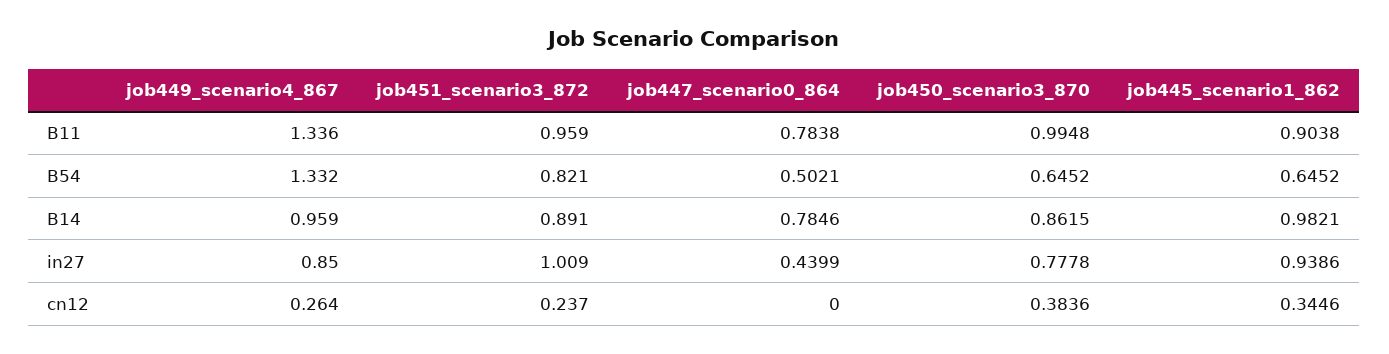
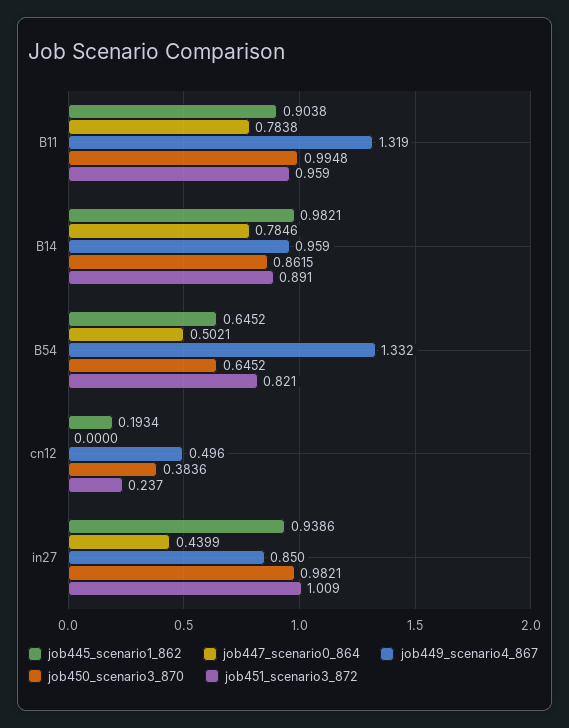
job449_scenario4_867, B11: 1.336 -> 1.319
job450_scenario3_870, in27: 0.7778 -> 0.9821
job449_scenario4_867, cn12: 0.264 -> 0.496
job445_scenario1_862, cn12: 0.3446 -> 0.1934

